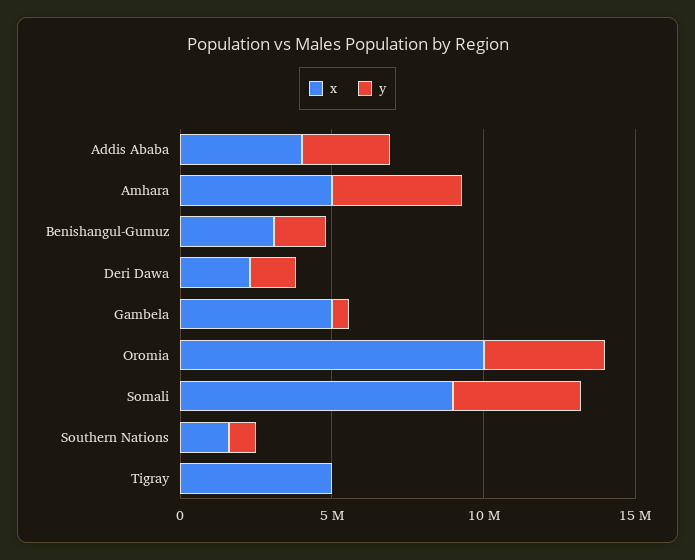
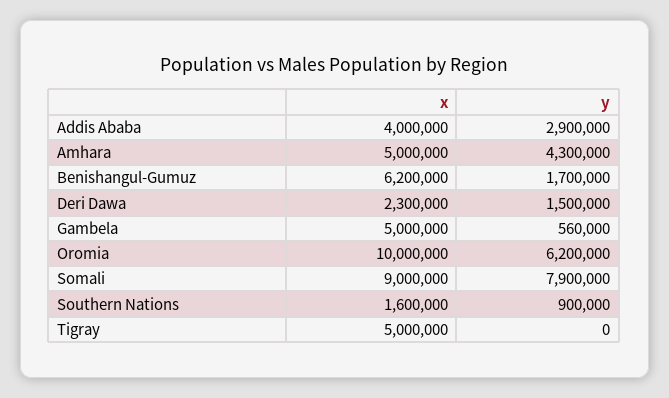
x, Benishangul-Gumuz: 3000000 -> 6200000
y, Oromia: 4000000 -> 6200000
y, Somali: 4000000 -> 7900000

